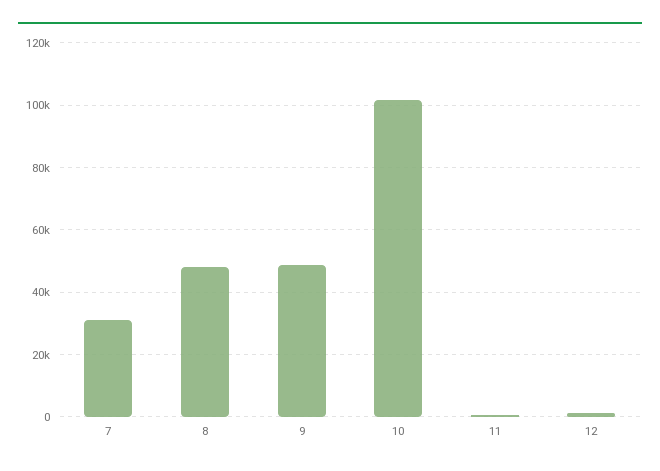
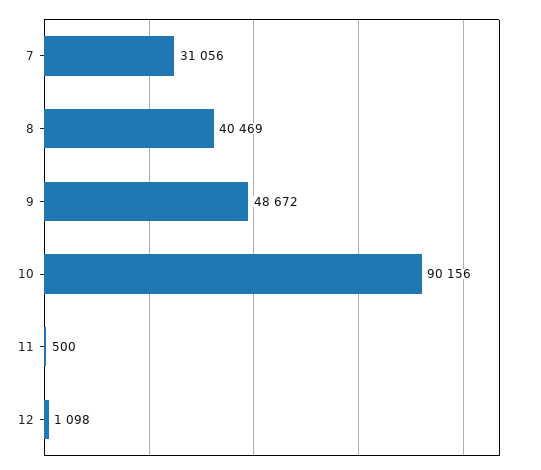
8: 48000 -> 40469
10: 102000 -> 90156

